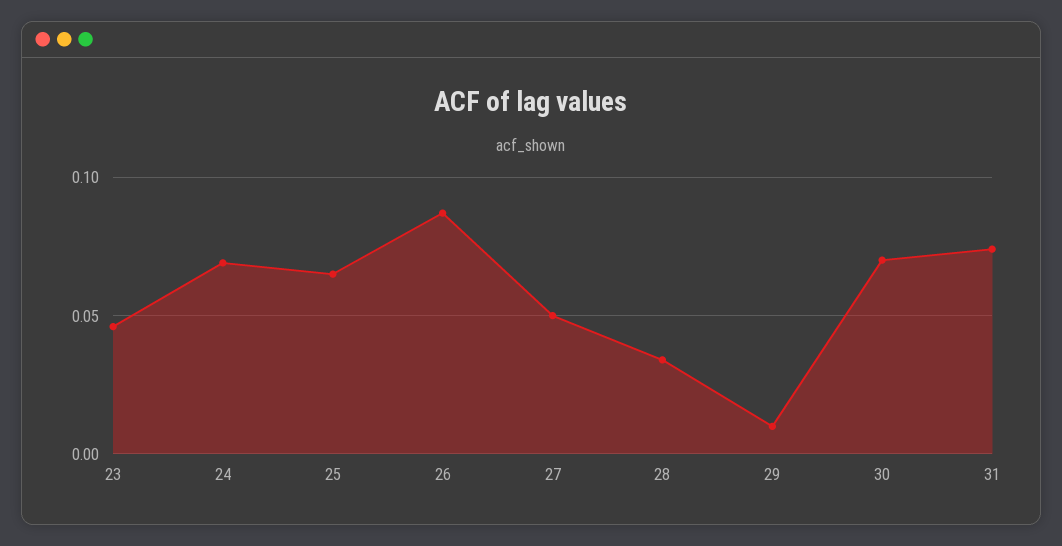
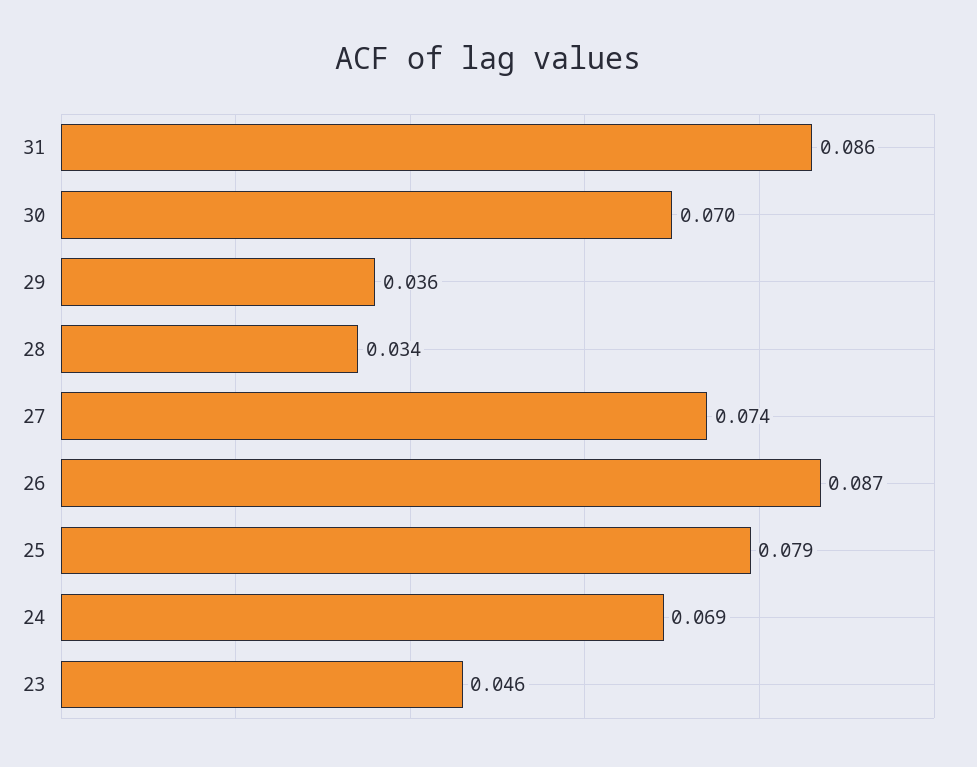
25: 0.065 -> 0.079
27: 0.05 -> 0.074
29: 0.01 -> 0.036
31: 0.075 -> 0.086

